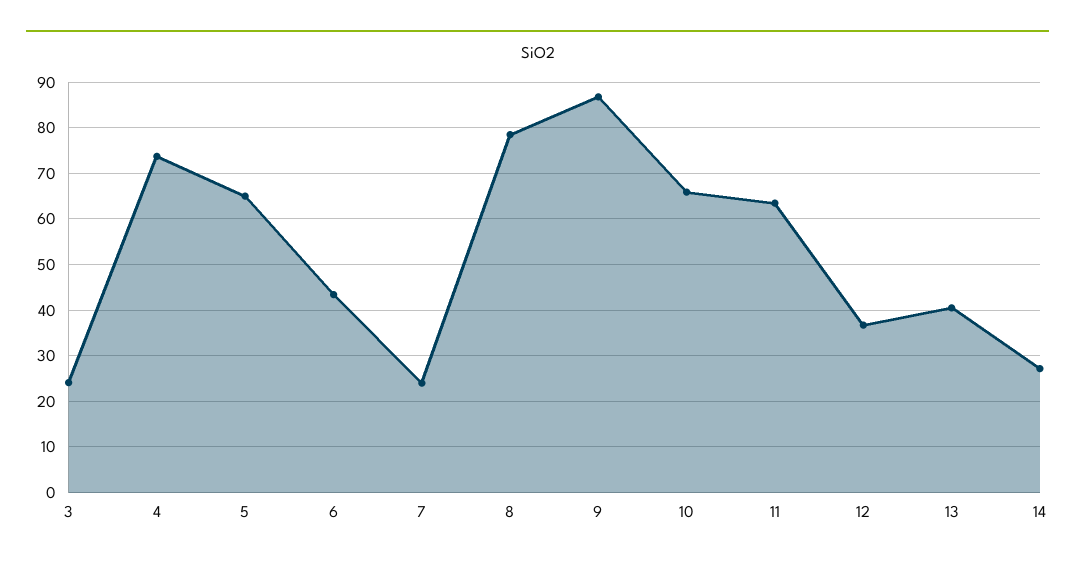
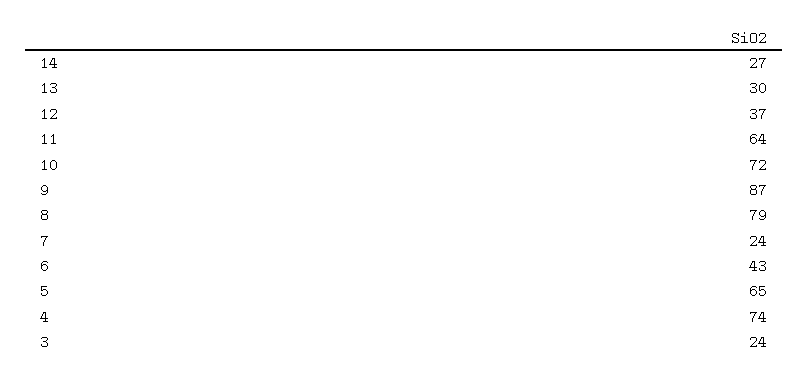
10: 66 -> 72
13: 40 -> 30

